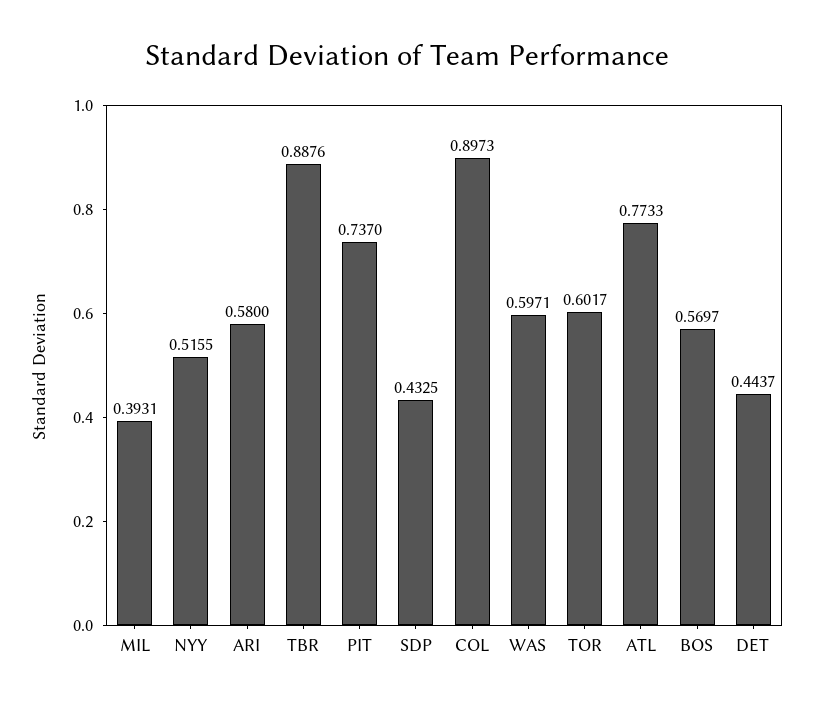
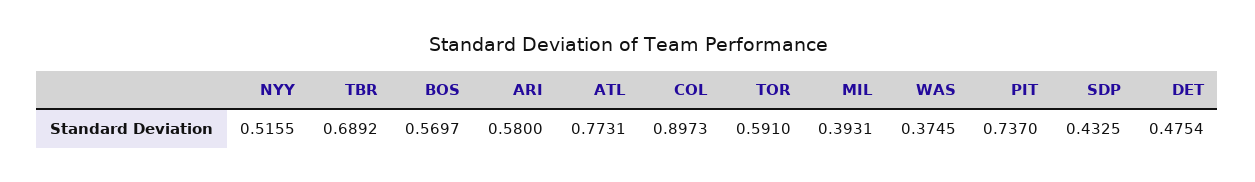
TBR: 0.8876 -> 0.6892
WAS: 0.5971 -> 0.3745
TOR: 0.6017 -> 0.591
ATL: 0.7733 -> 0.7731
DET: 0.4437 -> 0.4754

